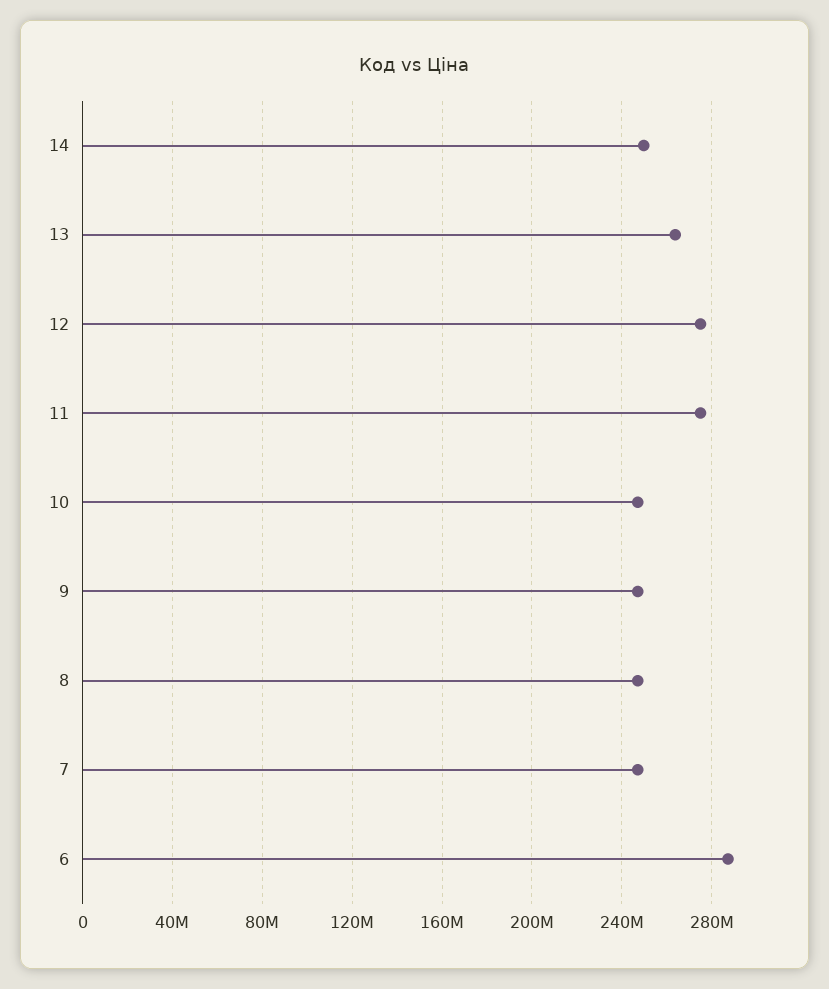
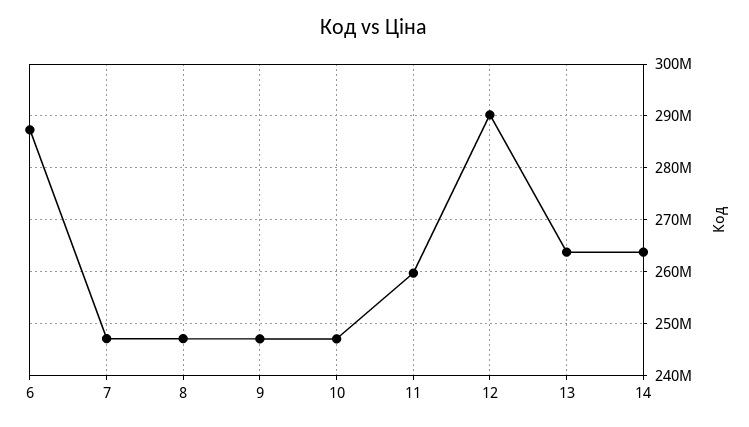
14: 250000000 -> 264000000
12: 275000000 -> 290000000
11: 275000000 -> 260000000

